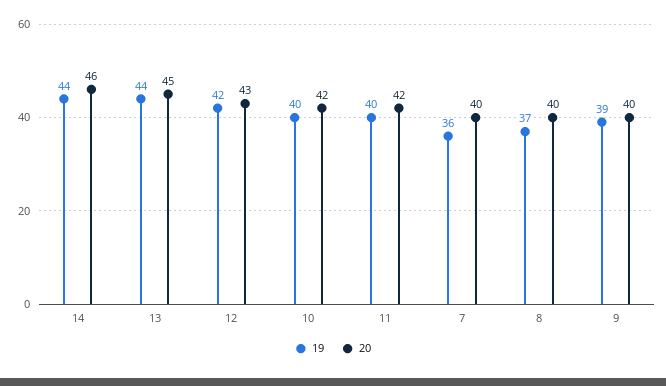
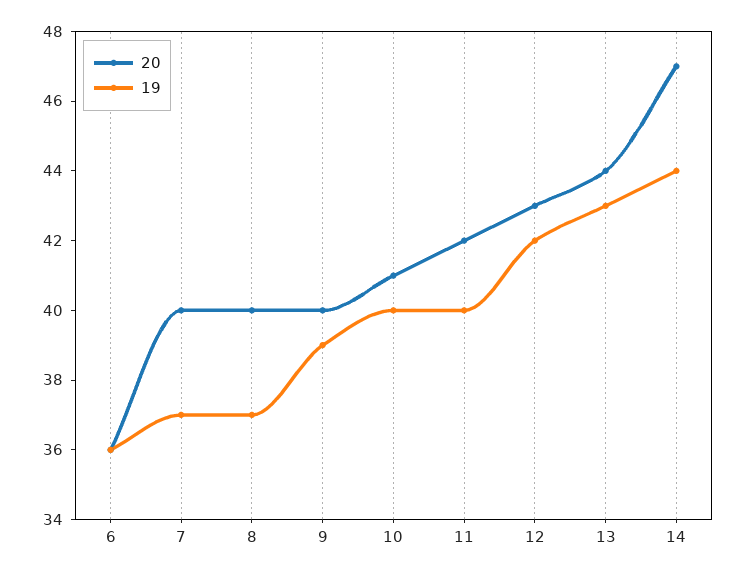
20, 14: 46 -> 47
19, 13: 44 -> 43
20, 13: 45 -> 44
20, 10: 42 -> 41
19, 7: 36 -> 37
20, 6: none -> 36
19, 6: none -> 36

